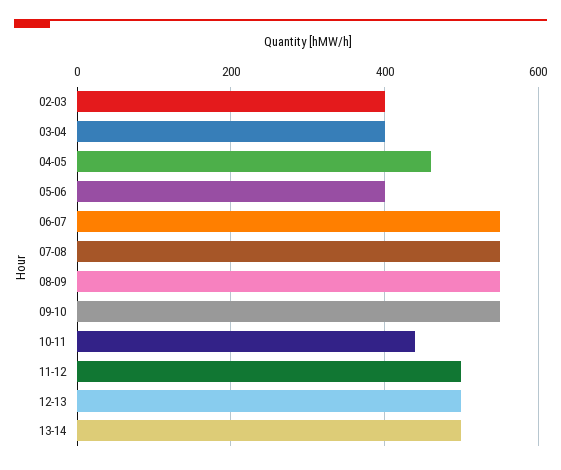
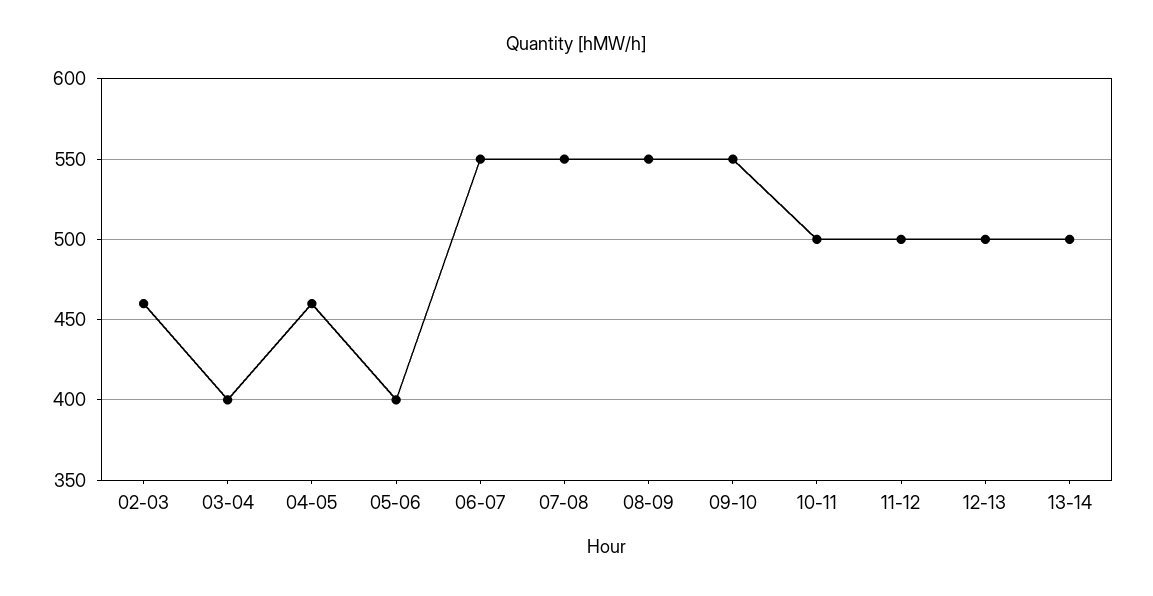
02-03: 400 -> 460
10-11: 440 -> 500

